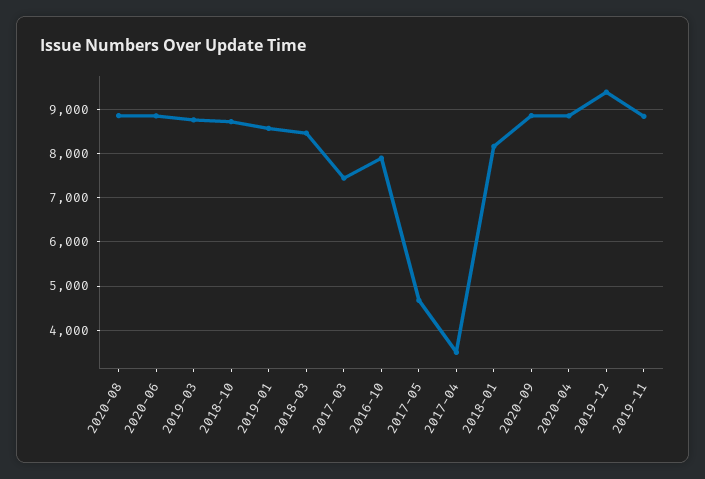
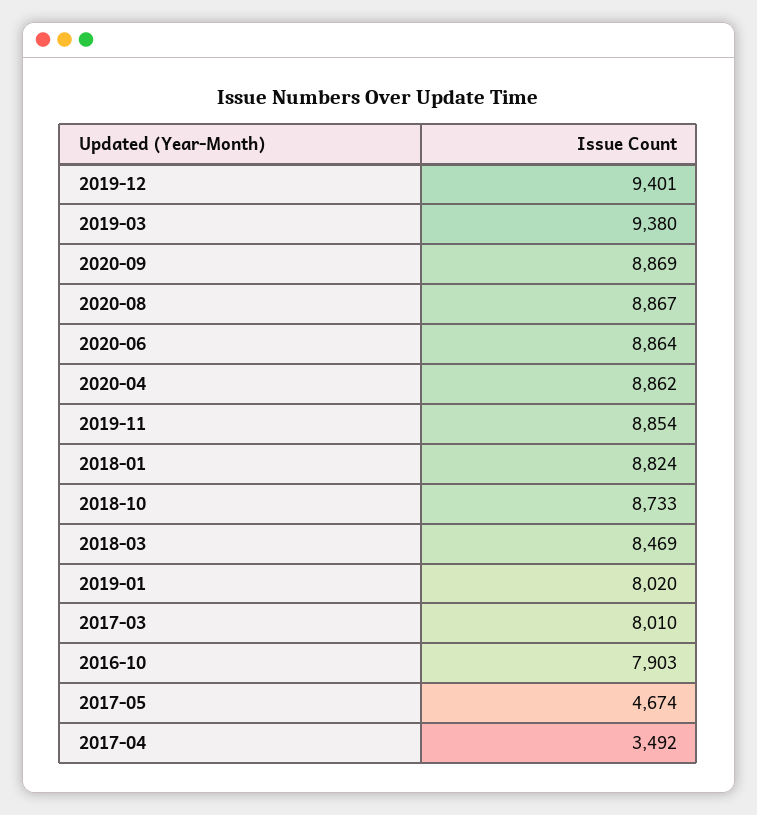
2019-03: 8800 -> 9380
2019-01: 8600 -> 8020
2017-03: 7400 -> 8010
2018-01: 8200 -> 8824

